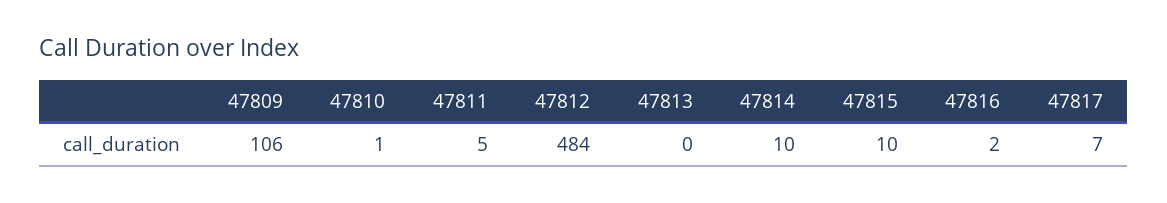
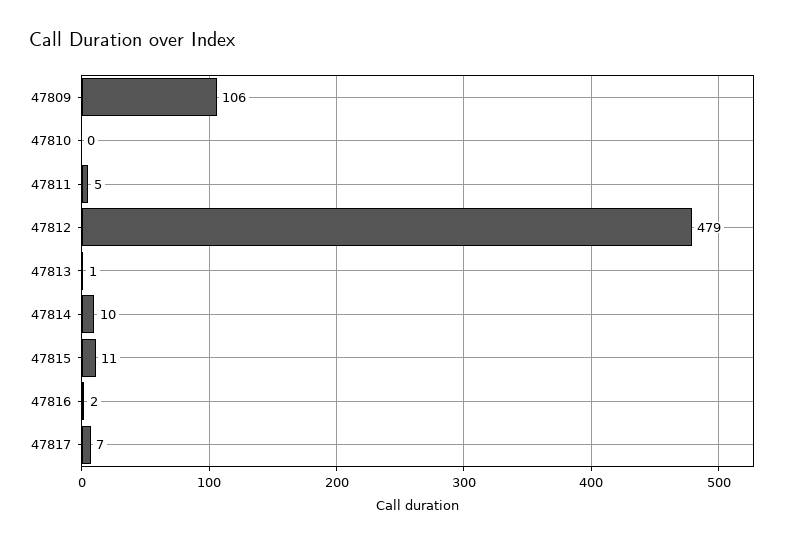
47810: 1 -> 0
47812: 484 -> 479
47813: 0 -> 1
47815: 10 -> 11

